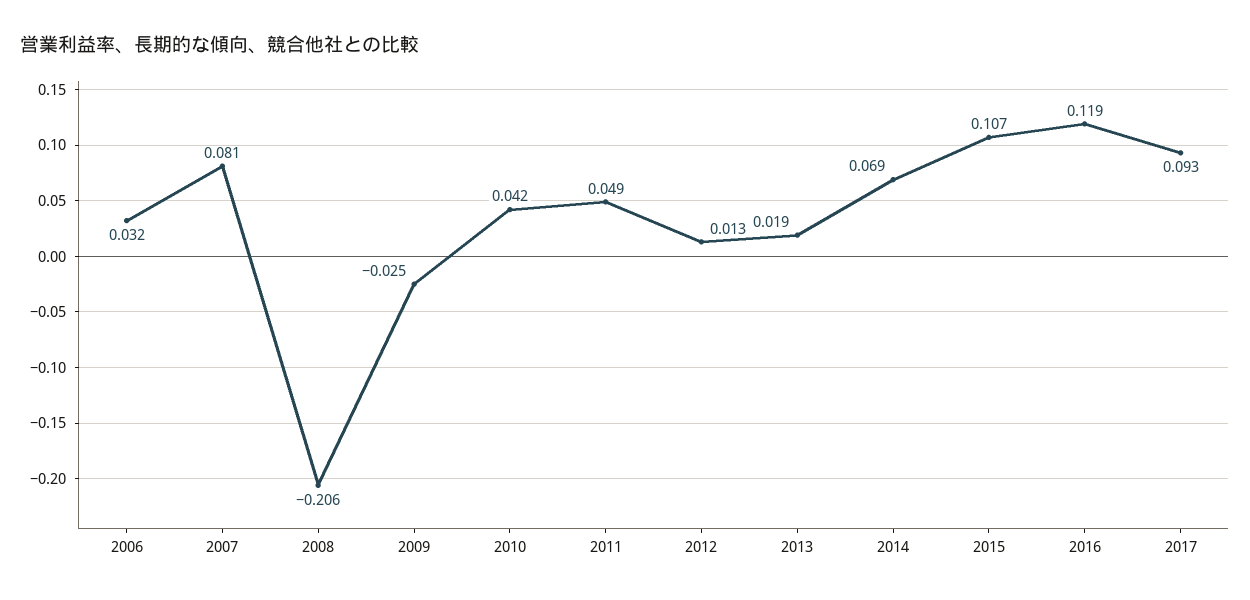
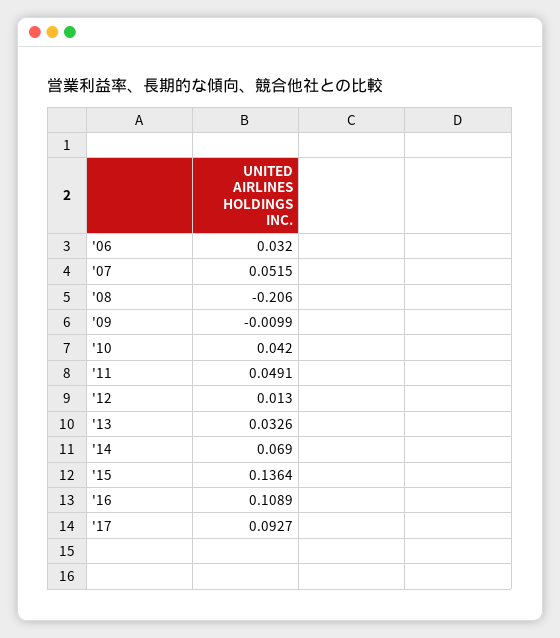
2007: 0.081 -> 0.0515
2009: -0.025 -> -0.0099
2013: 0.019 -> 0.0326
2015: 0.107 -> 0.1364
2016: 0.119 -> 0.1089

